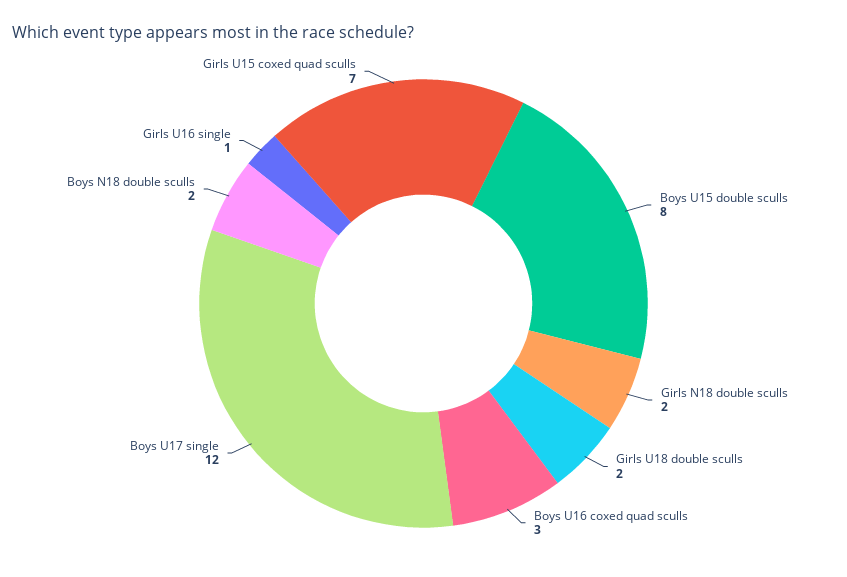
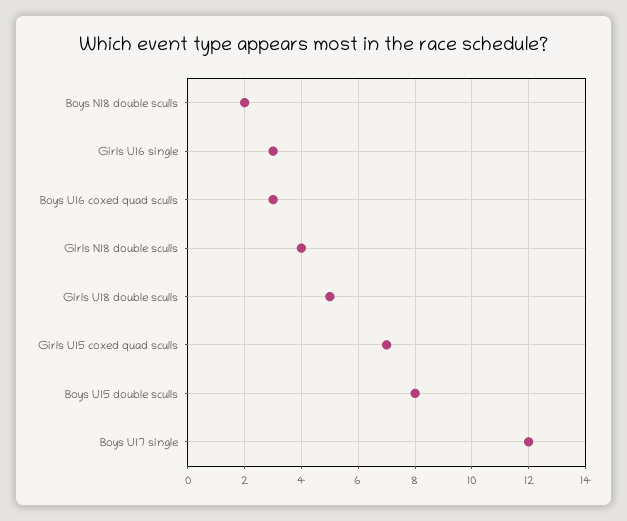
Girls N18 double sculls: 2 -> 4
Girls U18 double sculls: 2 -> 5
Girls U16 single: 1 -> 3

